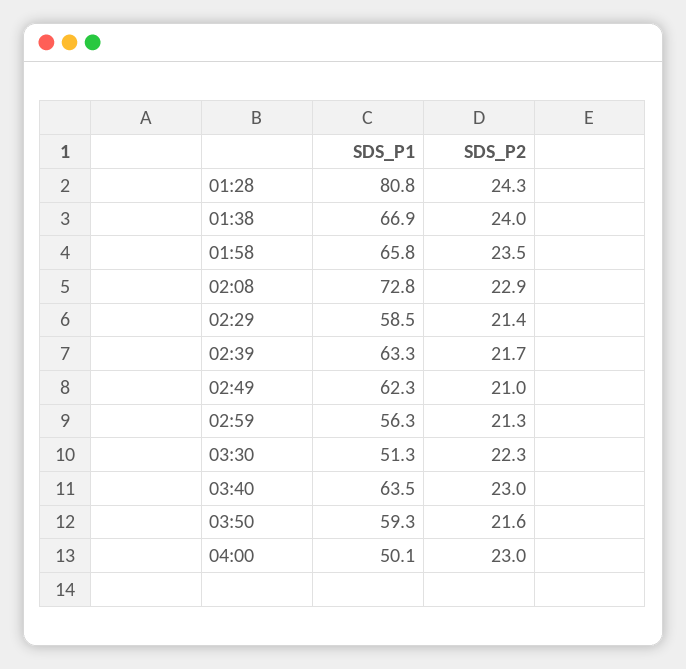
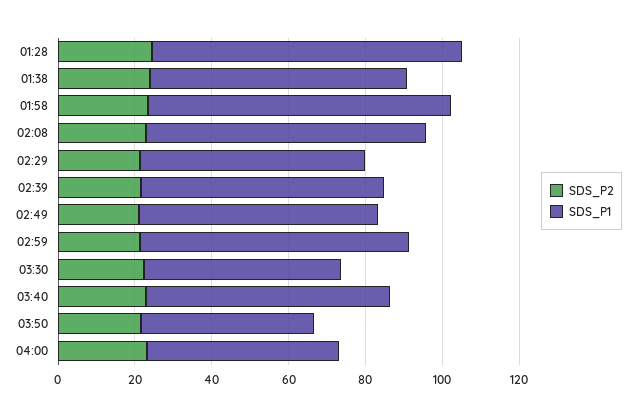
SDS_P1, 01:58: 65.8 -> 80
SDS_P1, 02:59: 56.3 -> 70
SDS_P1, 03:50: 59.3 -> 45

